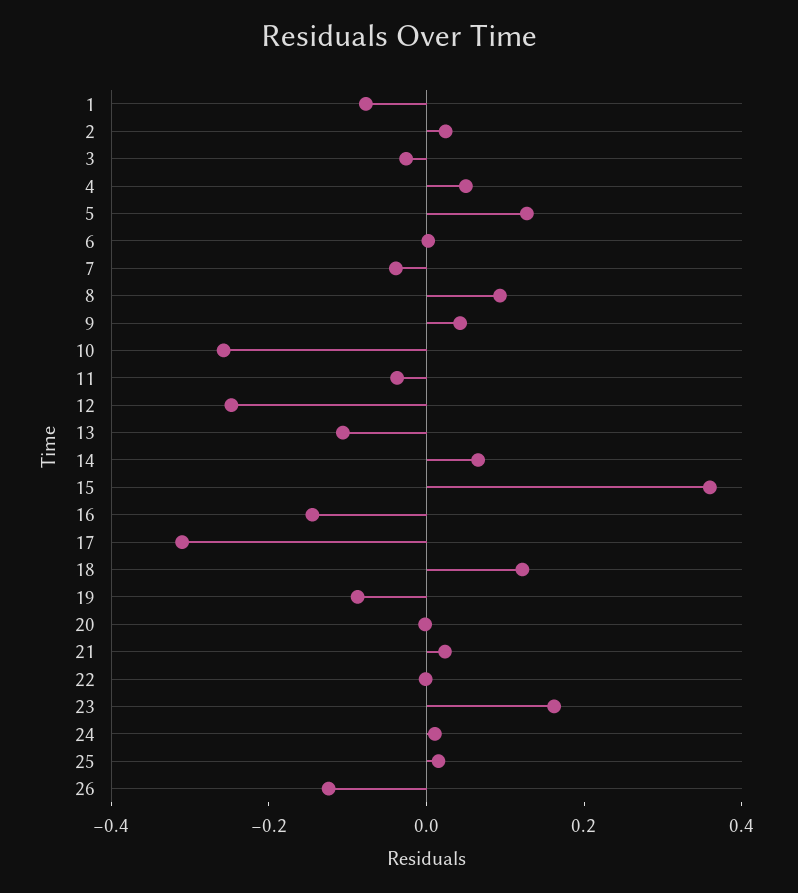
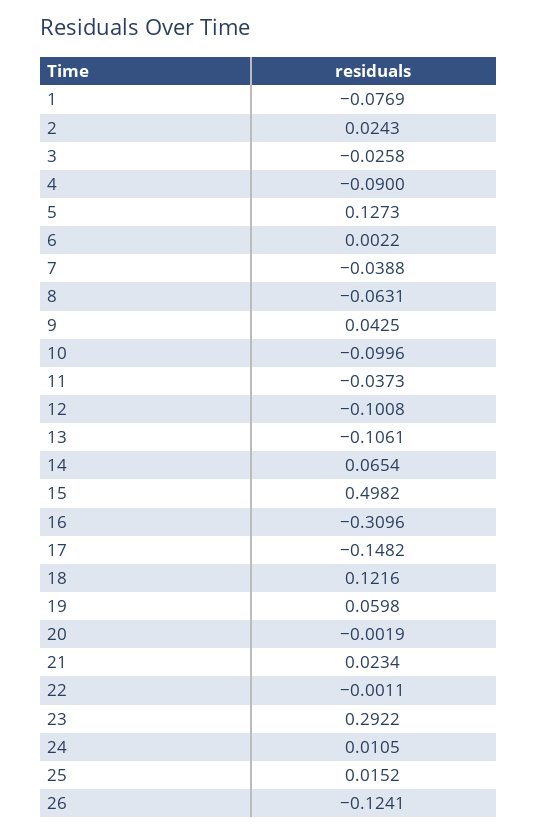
4: 0.05 -> -0.09
8: 0.1 -> -0.0631
10: -0.25 -> -0.0996
12: -0.25 -> -0.1008
15: 0.35 -> 0.4982
16: -0.15 -> -0.3096
17: -0.3 -> -0.1482
19: -0.1 -> 0.0598
23: 0.15 -> 0.2922

